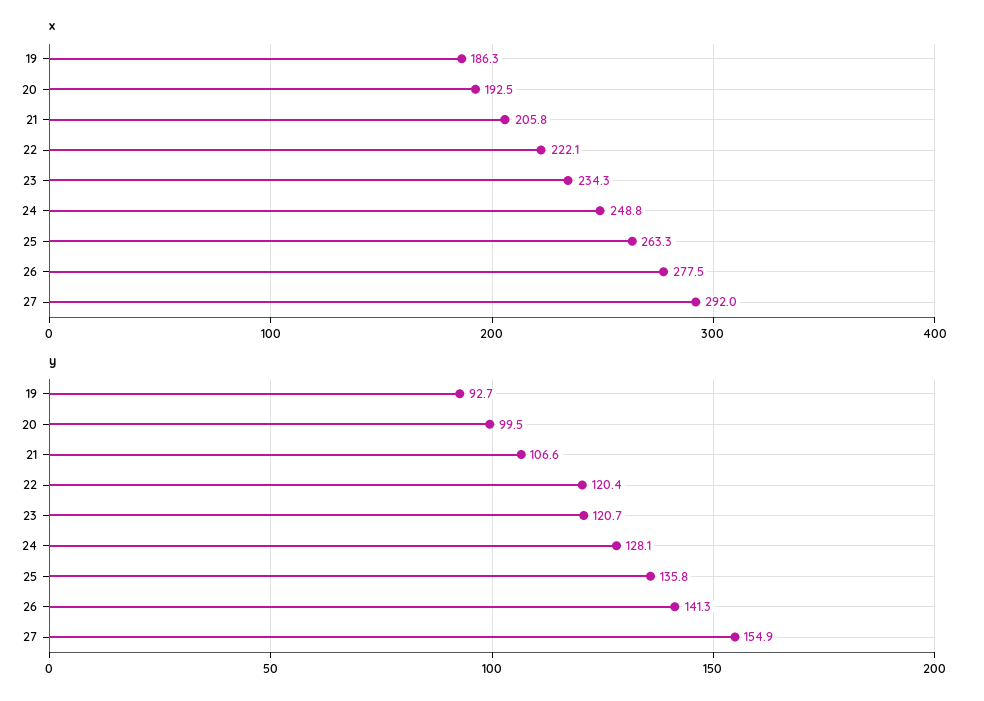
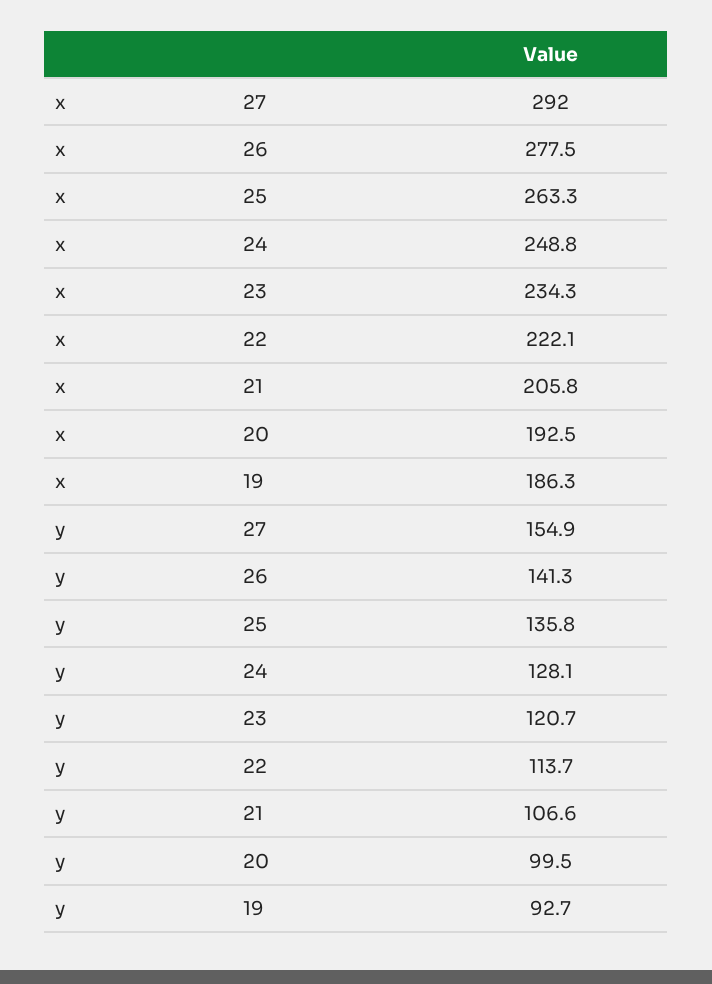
y, 22: 120.4 -> 113.7

